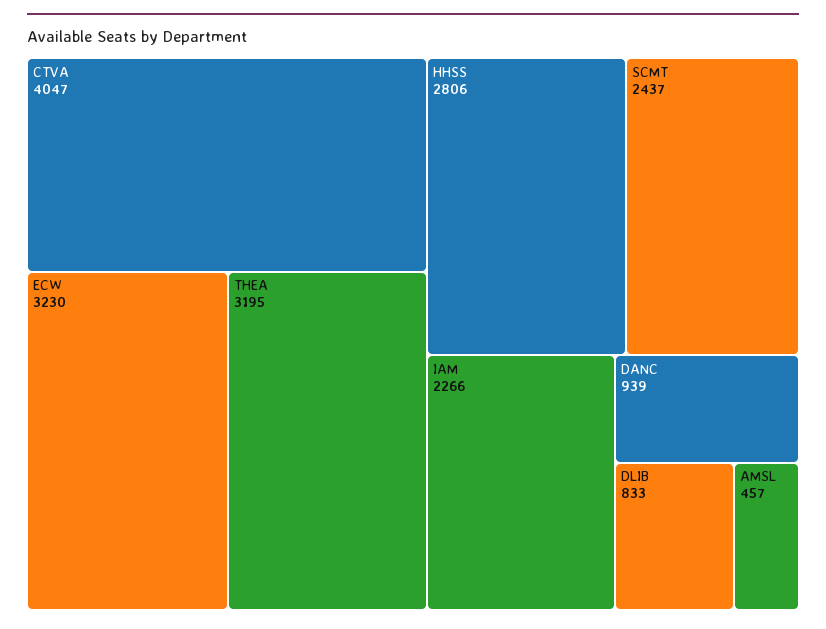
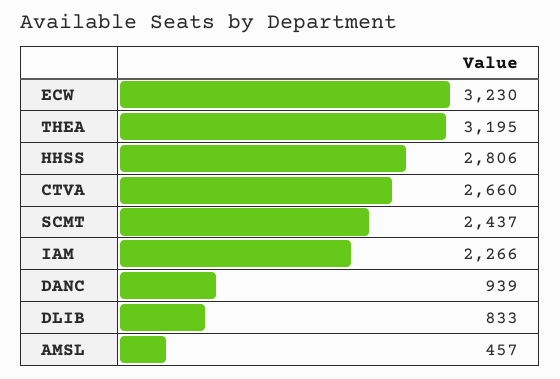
CTVA: 4047 -> 2660

